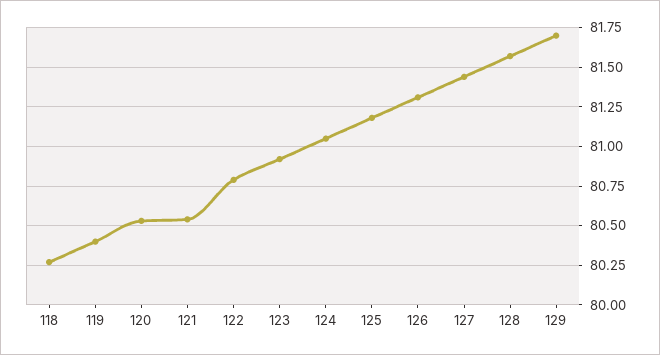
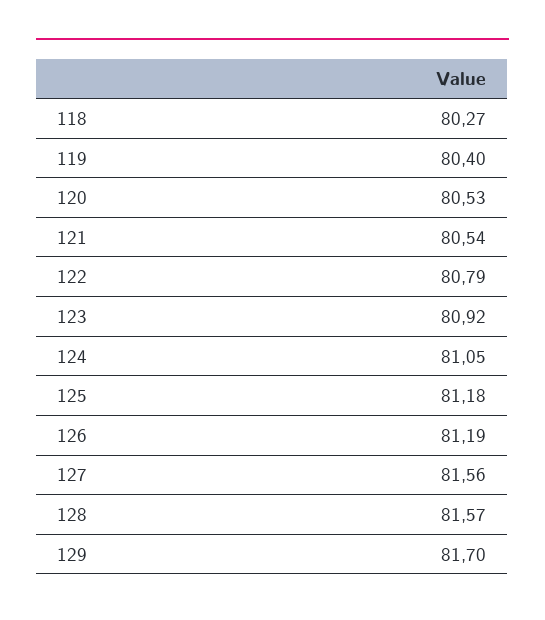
126: 81.3 -> 81.19
127: 81.45 -> 81.56

